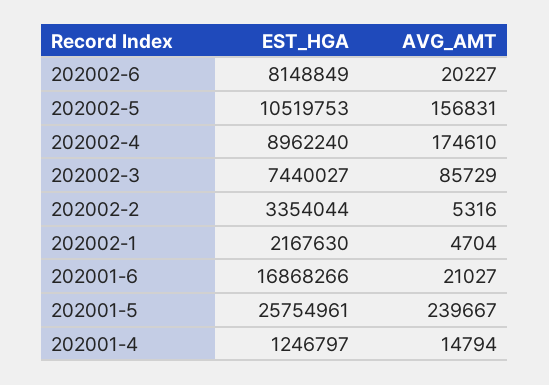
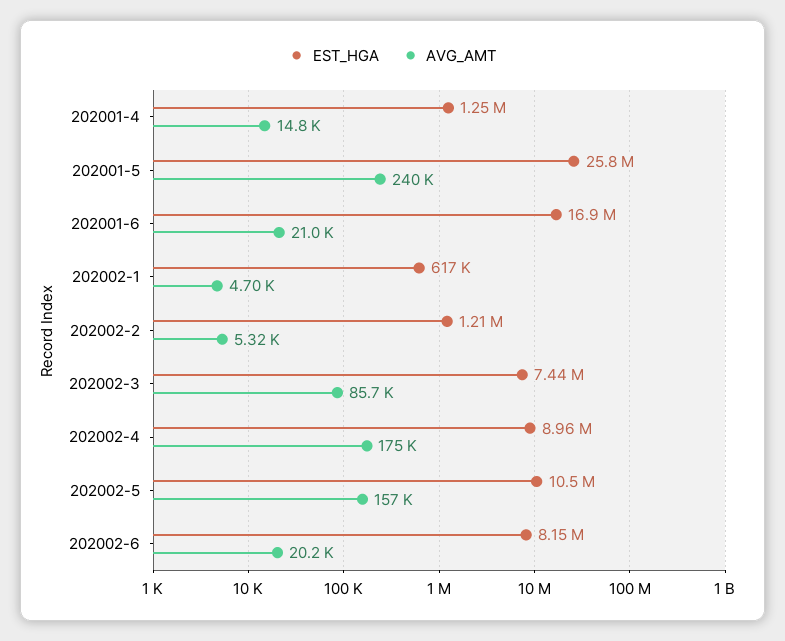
EST_HGA, 202002-2: 3354044 -> 1210000
EST_HGA, 202002-1: 2167630 -> 617000

